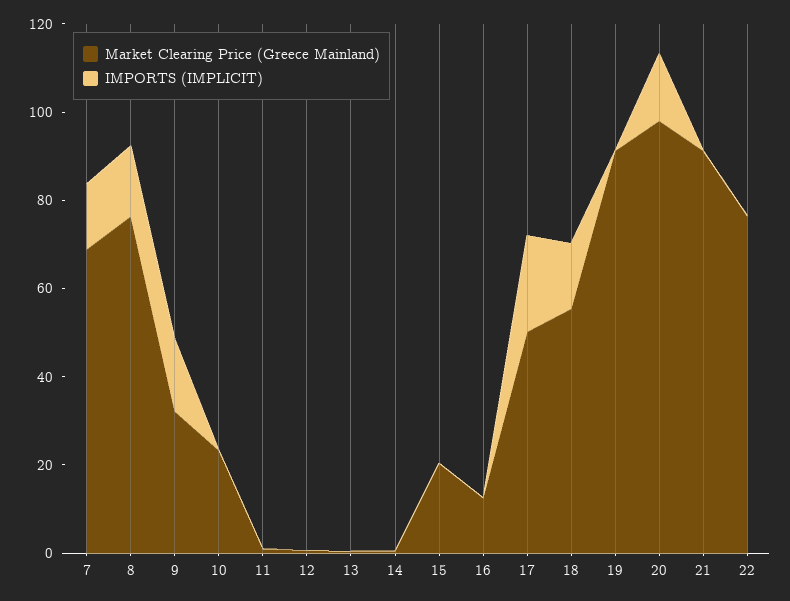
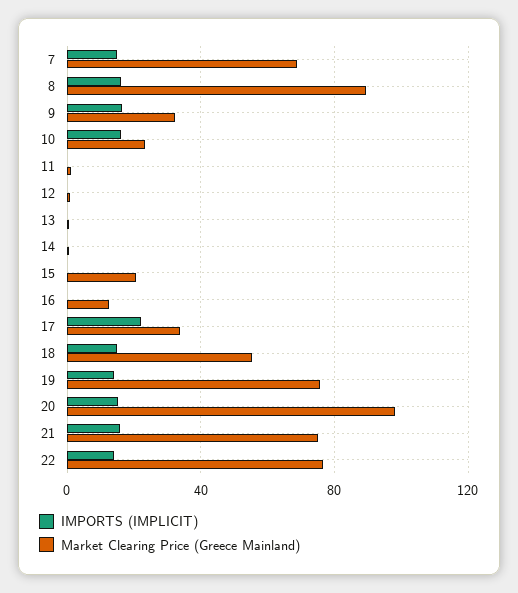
Market Clearing Price (Greece Mainland), 8: 75 -> 90
IMPORTS (IMPLICIT), 10: 0 -> 15
Market Clearing Price (Greece Mainland), 17: 50 -> 35
Market Clearing Price (Greece Mainland), 19: 90 -> 75
IMPORTS (IMPLICIT), 19: 0 -> 15
Market Clearing Price (Greece Mainland), 21: 90 -> 75
IMPORTS (IMPLICIT), 21: 0 -> 15
IMPORTS (IMPLICIT), 22: 0 -> 15

